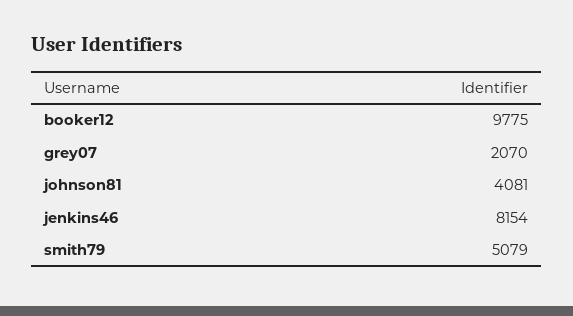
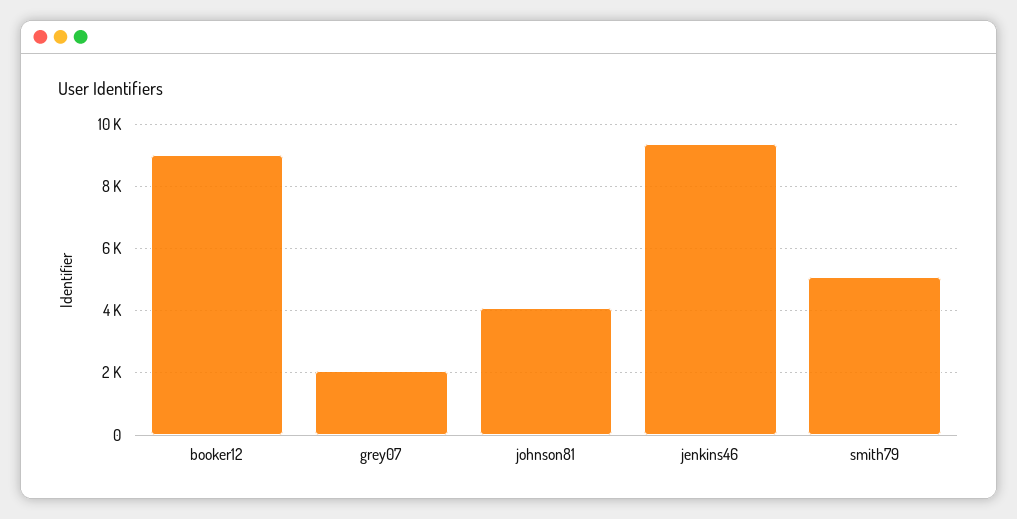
booker12: 9775 -> 9000
jenkins46: 8154 -> 9400

